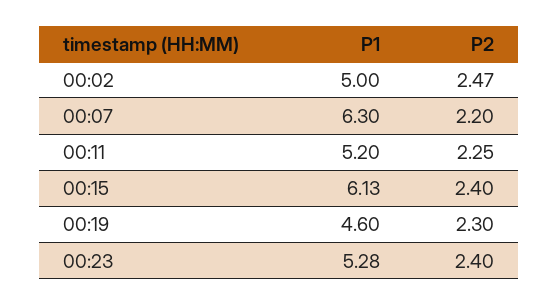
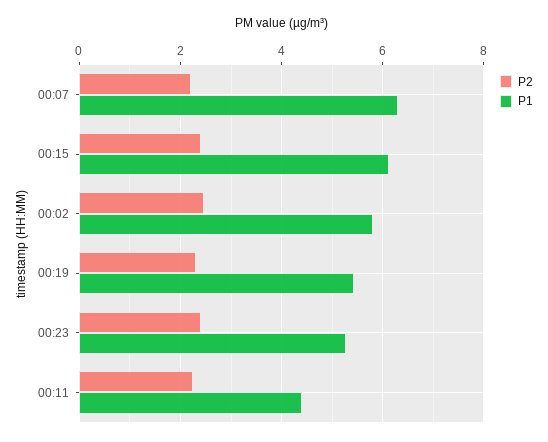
P1, 00:02: 5 -> 5.8
P1, 00:11: 5.2 -> 4.4
P1, 00:19: 4.6 -> 5.4

